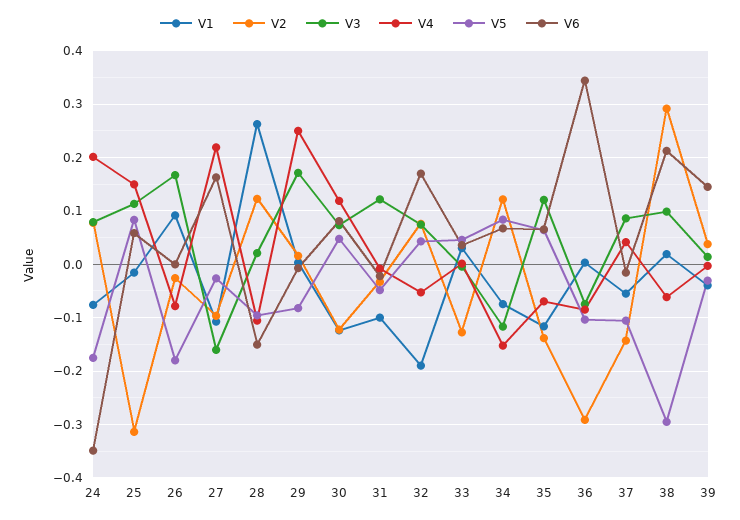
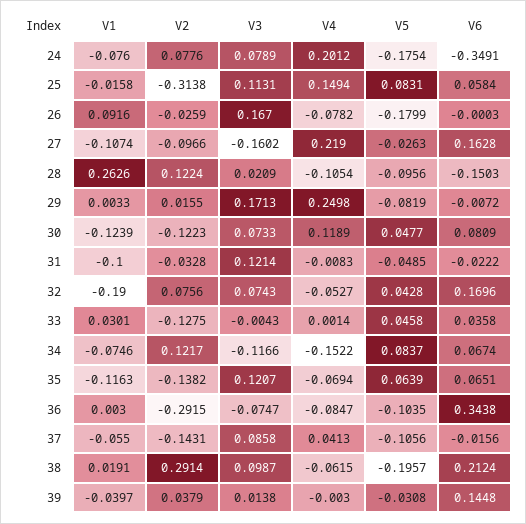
V5, 38: -0.3 -> -0.1957

